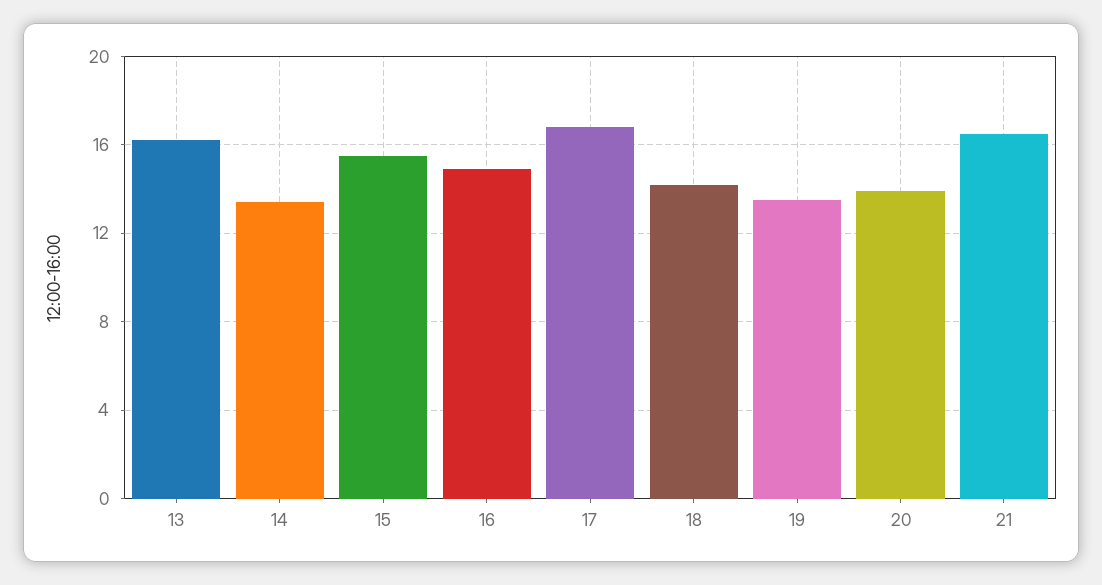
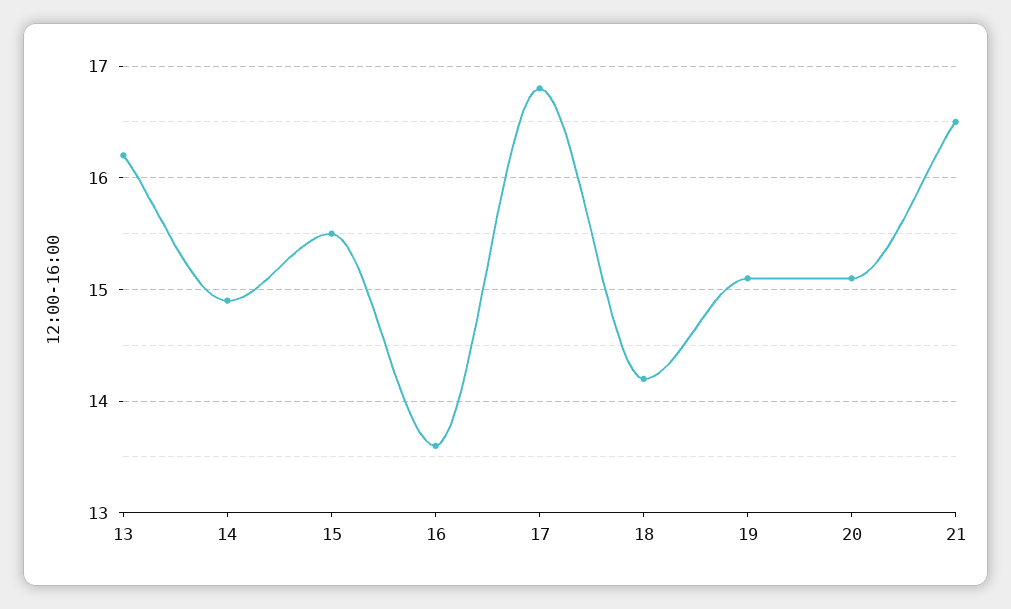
14: 13.5 -> 14.9
16: 15 -> 13.6
19: 13.5 -> 15.1
20: 14 -> 15.1

